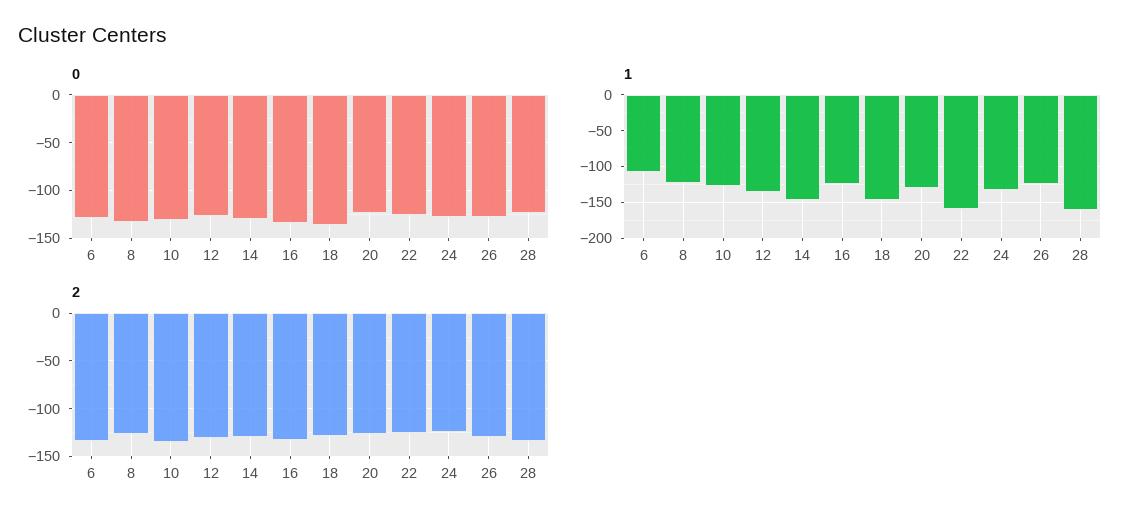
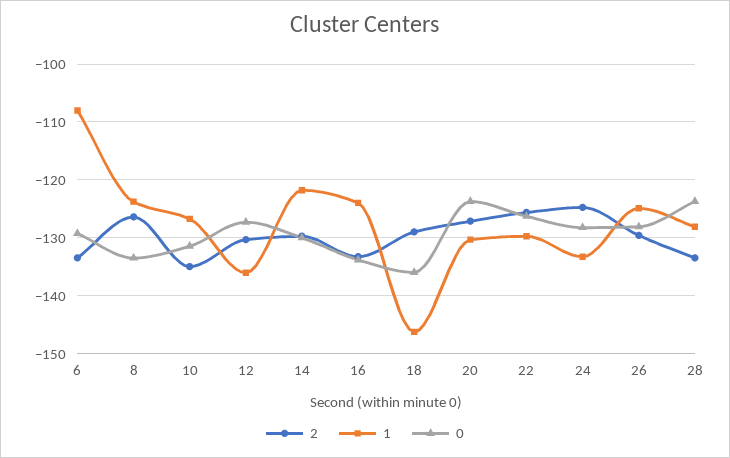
1, 14: -150 -> -122
1, 22: -160 -> -130
1, 28: -160 -> -128

